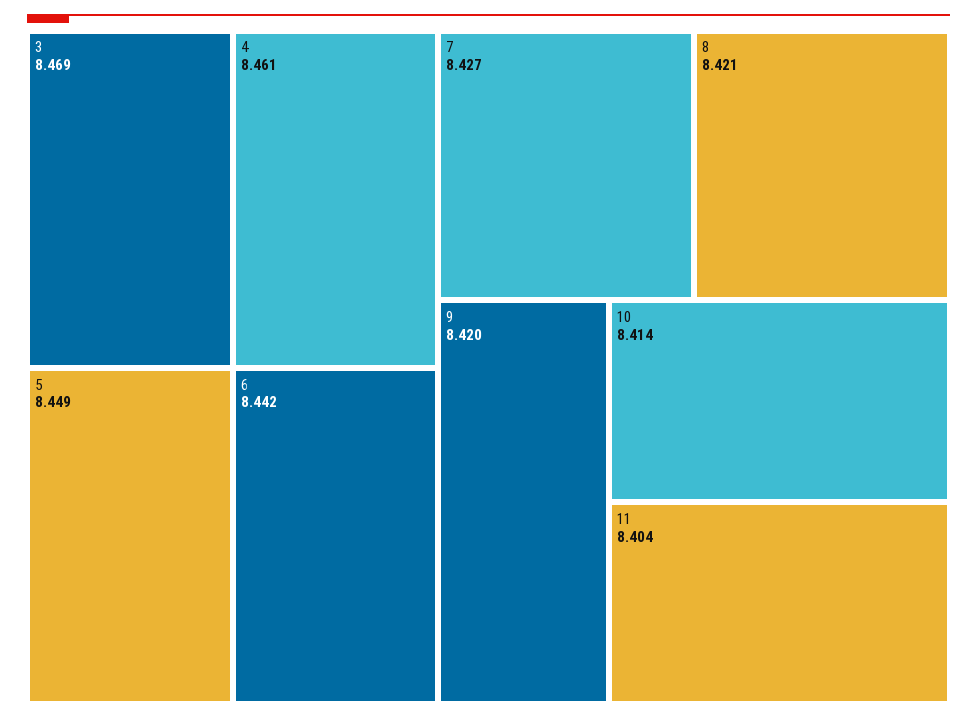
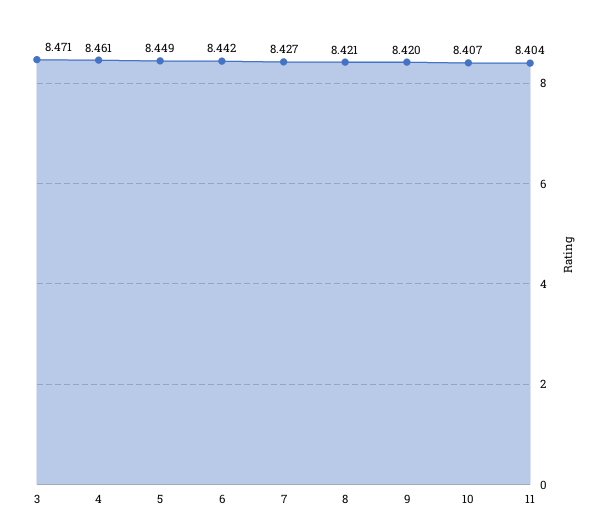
3: 8.469 -> 8.471
10: 8.414 -> 8.407

